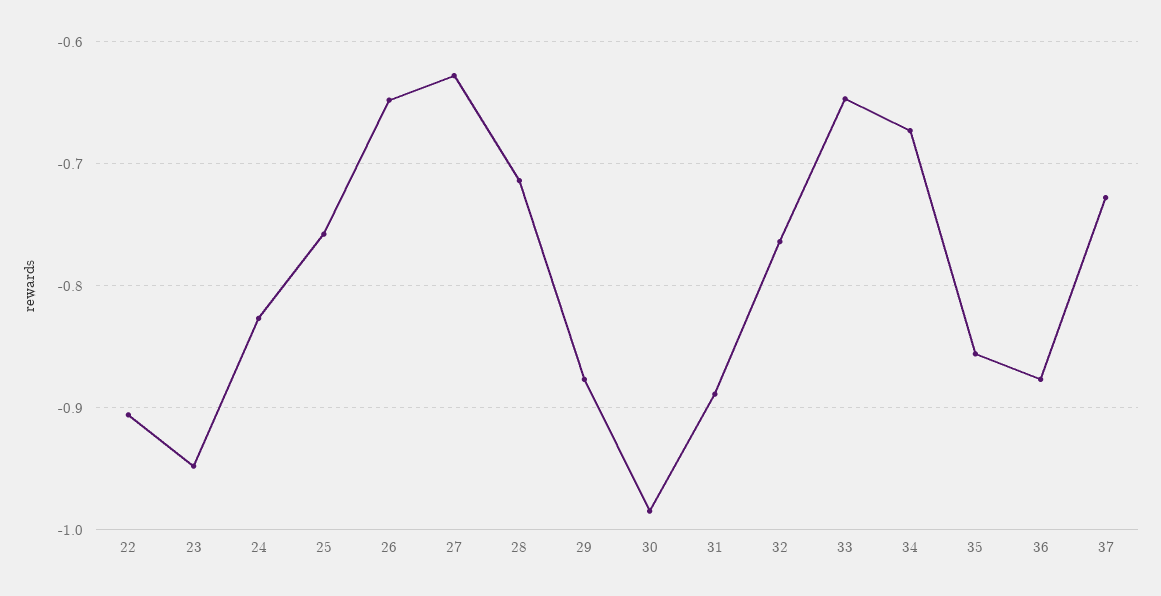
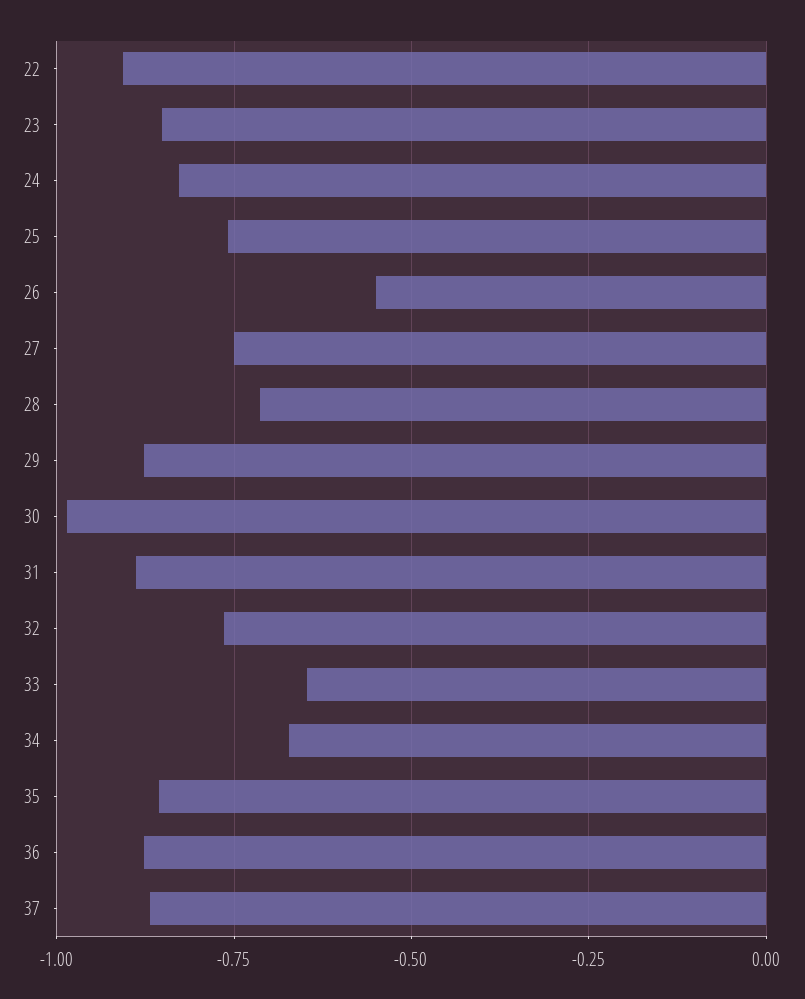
23: -0.95 -> -0.85
26: -0.65 -> -0.55
27: -0.63 -> -0.75
37: -0.73 -> -0.875

